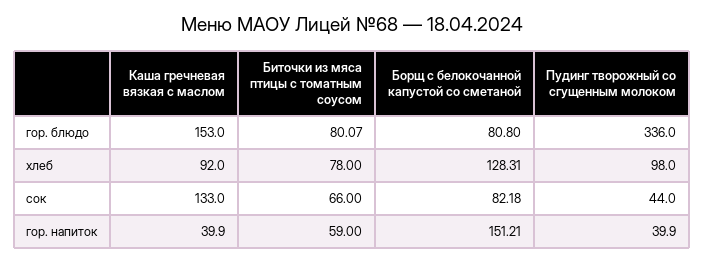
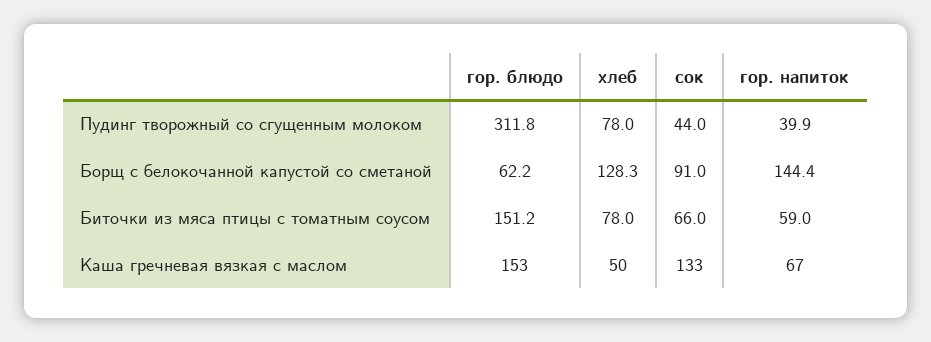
Биточки из мяса птицы с томатным соусом, гор. блюдо: 80.07 -> 151.2
Борщ с белокочанной капустой со сметаной, гор. блюдо: 80.8 -> 62.2
Пудинг творожный со сгущенным молоком, гор. блюдо: 336 -> 311.8
Каша гречневая вязкая с маслом, хлеб: 92 -> 50
Пудинг творожный со сгущенным молоком, хлеб: 98 -> 78
Борщ с белокочанной капустой со сметаной, сок: 82.18 -> 91
Каша гречневая вязкая с маслом, гор. напиток: 39.9 -> 67
Борщ с белокочанной капустой со сметаной, гор. напиток: 151.21 -> 144.4

